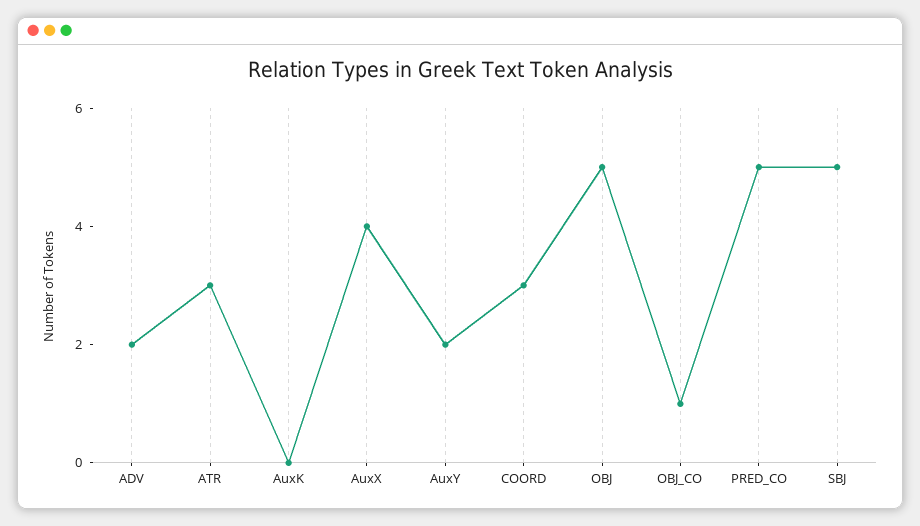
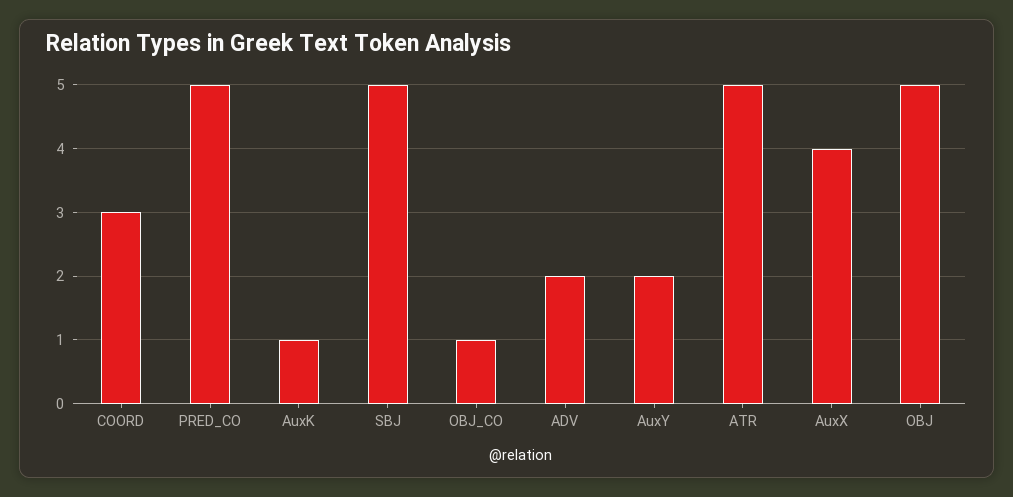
ATR: 3 -> 5
AuxK: 0 -> 1

